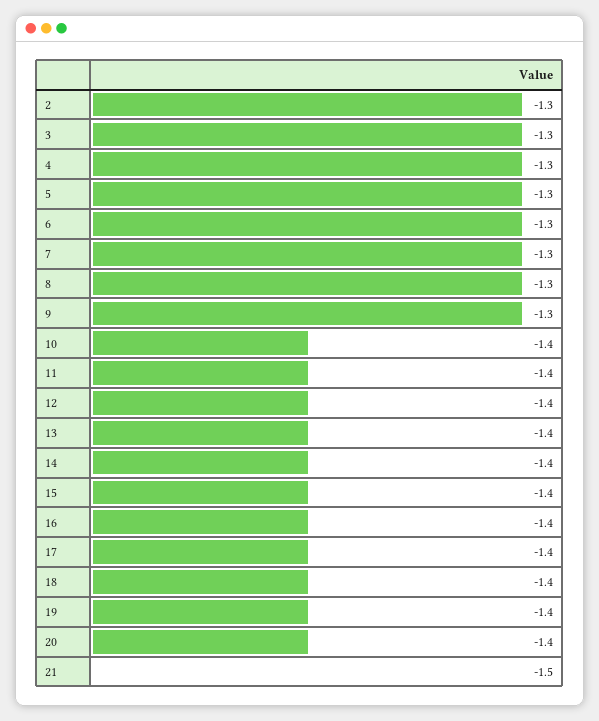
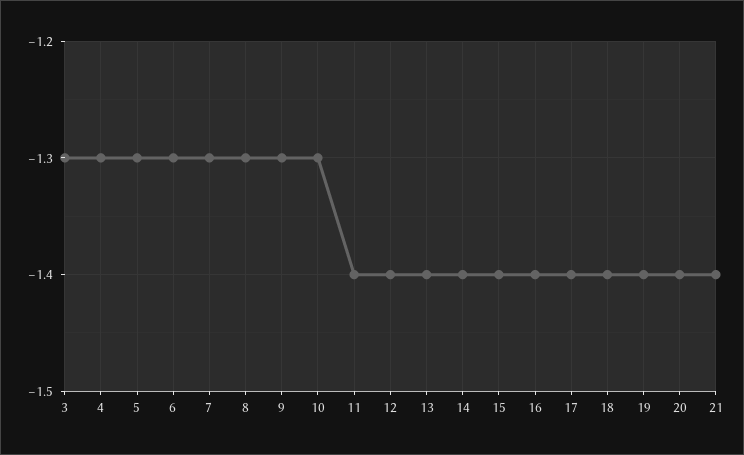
2: -1.3 -> none
10: -1.4 -> -1.3
21: -1.5 -> -1.4

